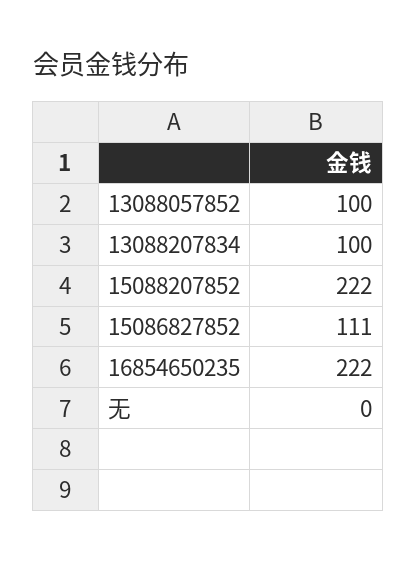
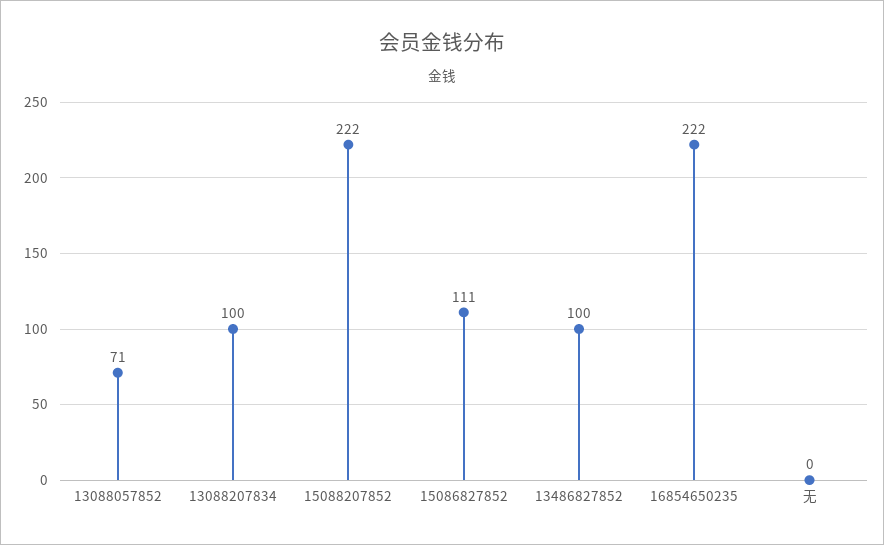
13088057852: 100 -> 71
13486827852: none -> 100

